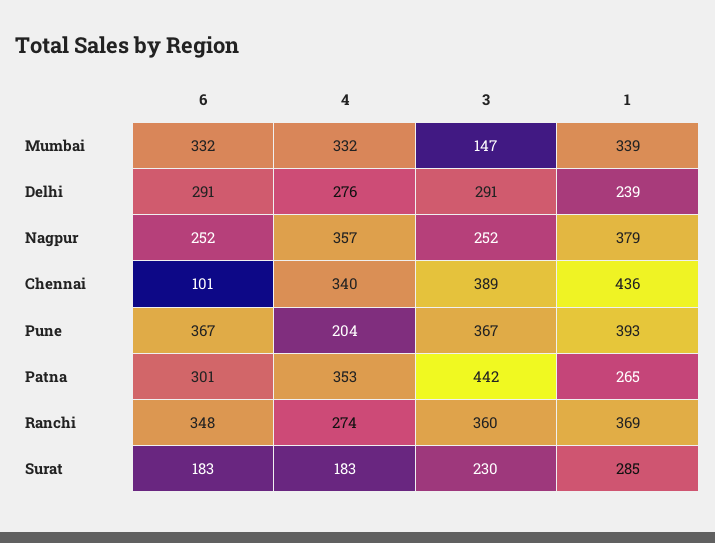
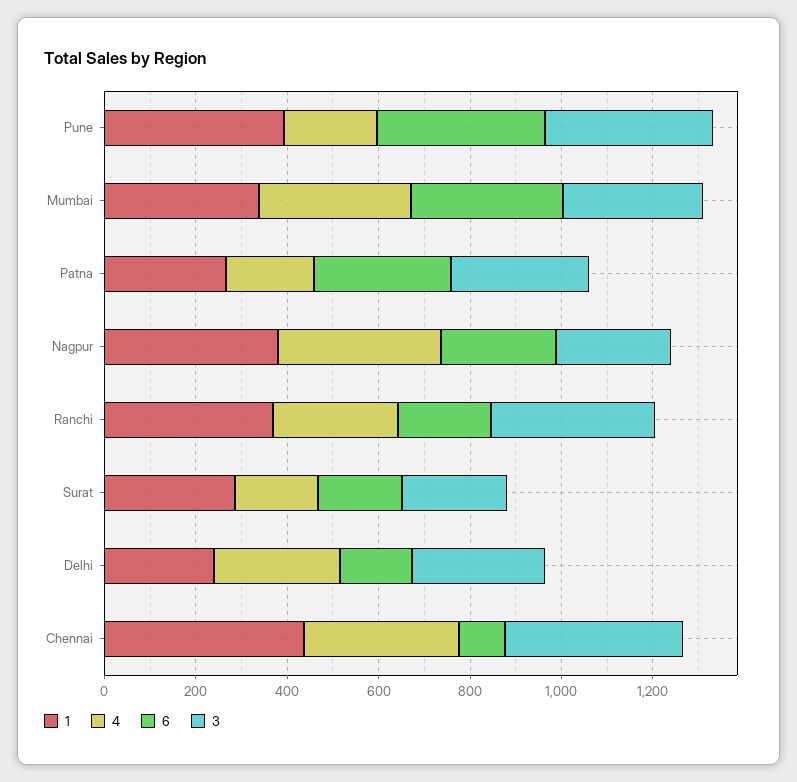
3, Mumbai: 147 -> 300
6, Delhi: 291 -> 150
4, Patna: 353 -> 200
3, Patna: 442 -> 300
6, Ranchi: 348 -> 200

